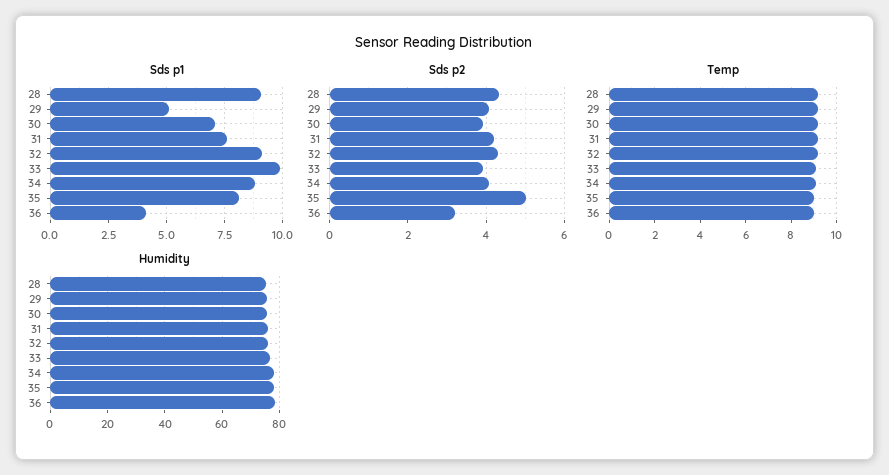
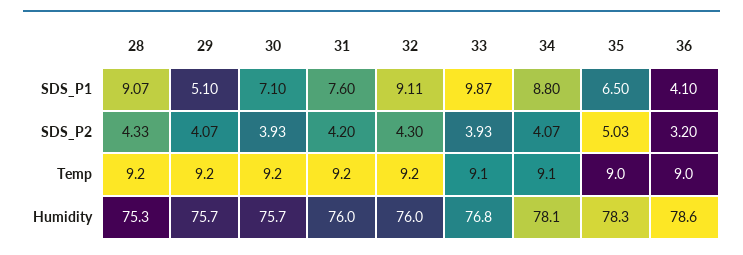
Sds p1, 35: 8 -> 6.5

